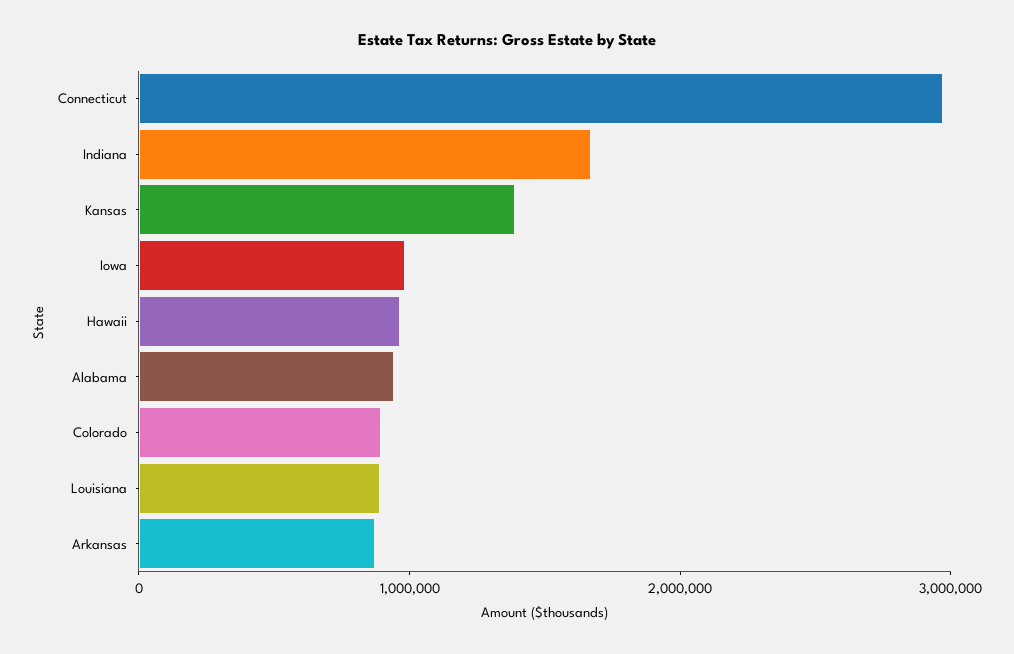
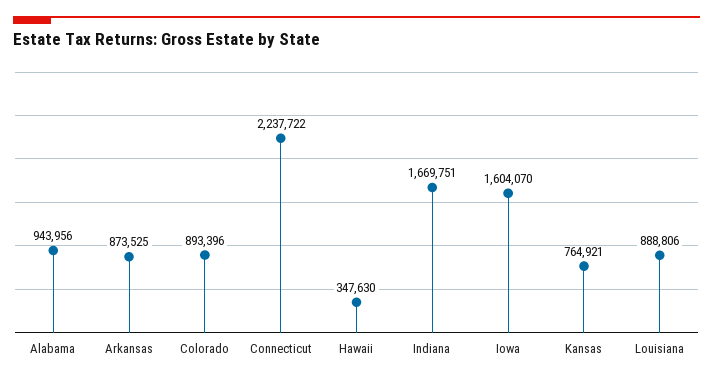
Connecticut: 3000000 -> 2237722
Kansas: 1400000 -> 764921
Iowa: 1000000 -> 1604070
Hawaii: 1000000 -> 347630

